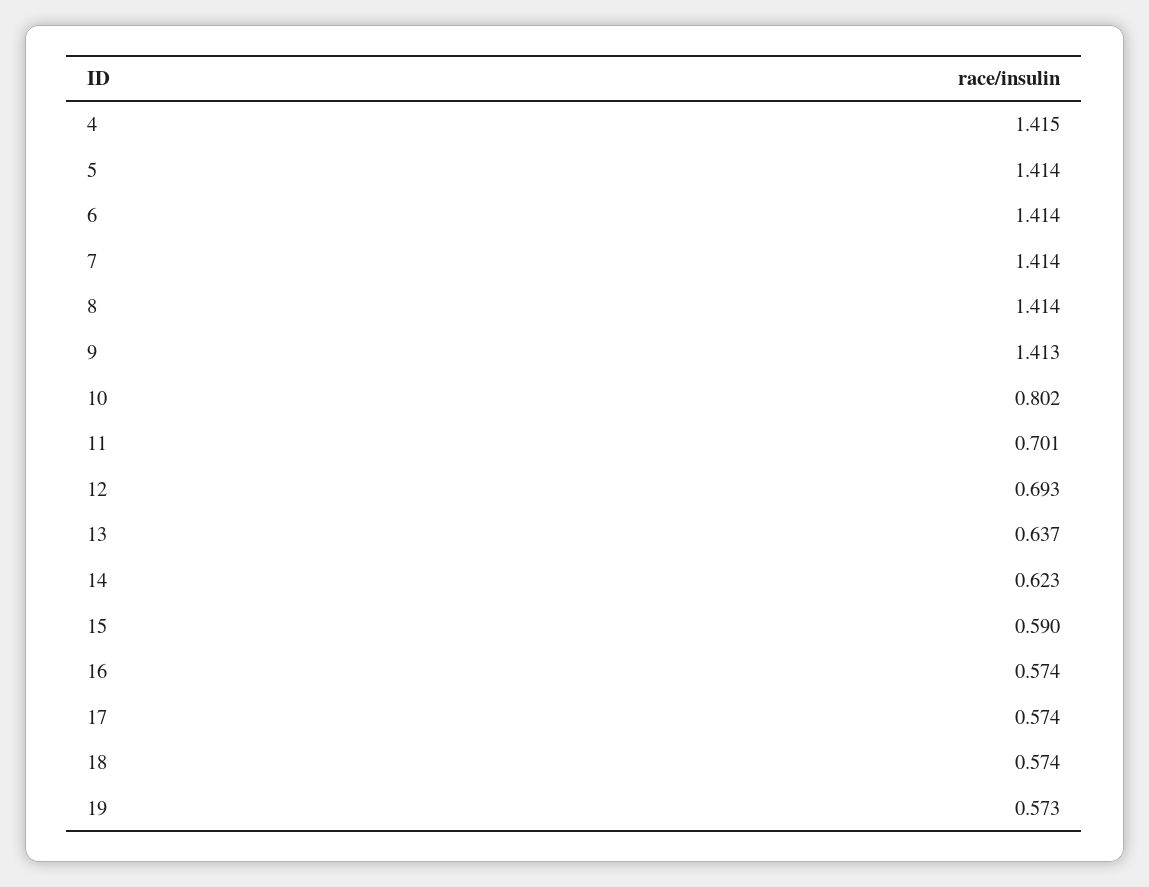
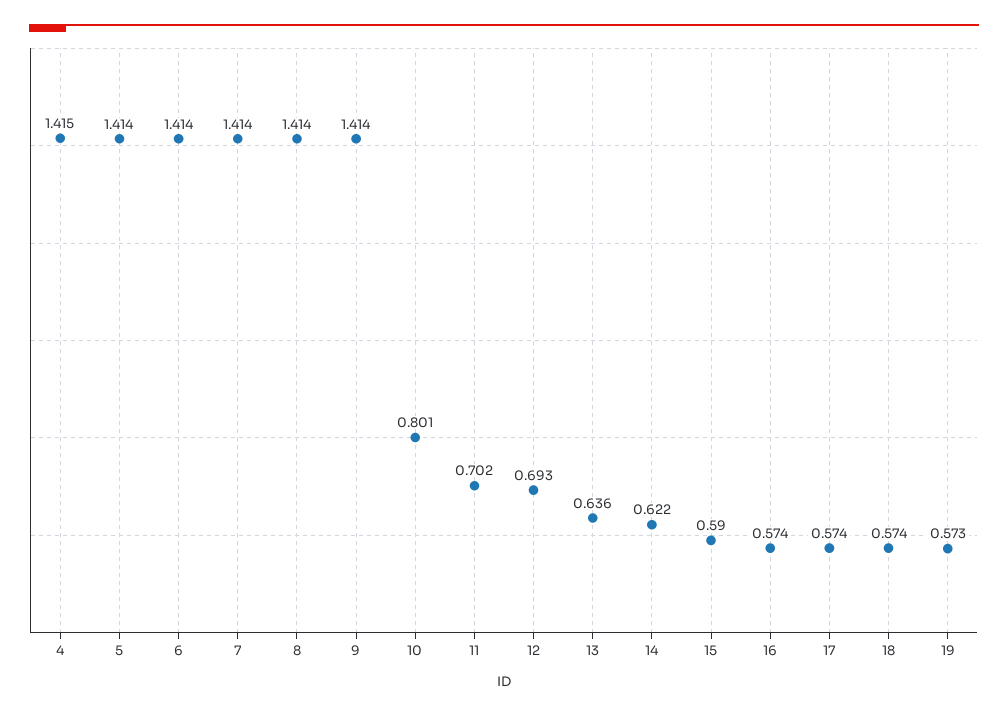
9: 1.413 -> 1.414
10: 0.802 -> 0.801
11: 0.701 -> 0.702
13: 0.637 -> 0.636
14: 0.623 -> 0.622

